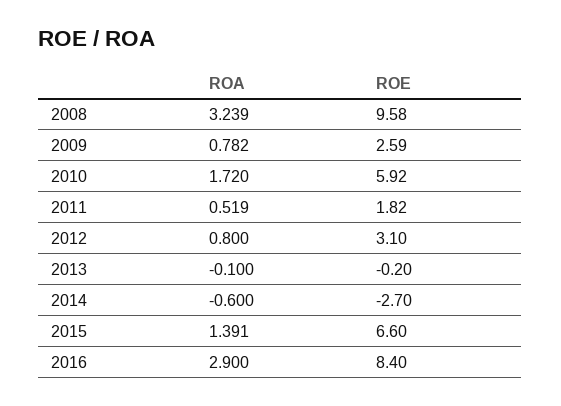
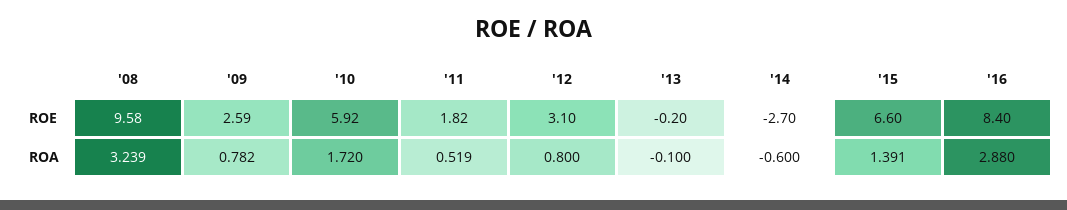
ROA, 2016: 2.9 -> 2.88

